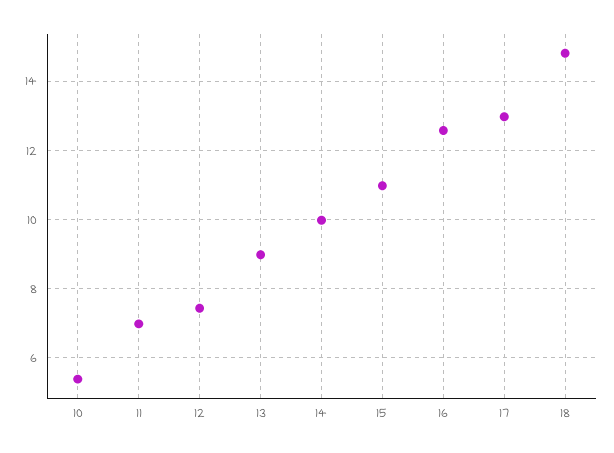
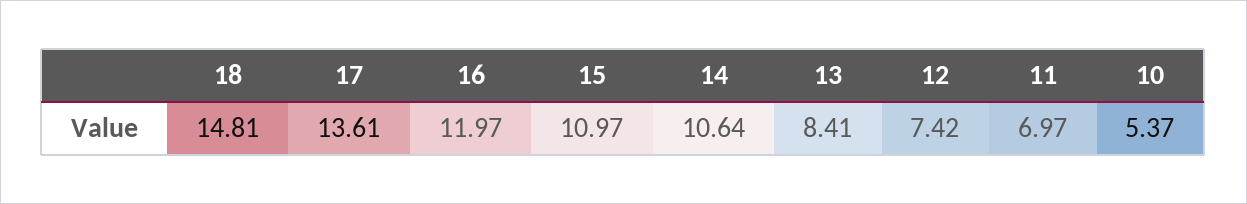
13: 9 -> 8.41
14: 10 -> 10.64
16: 12.6 -> 11.97
17: 13 -> 13.61

